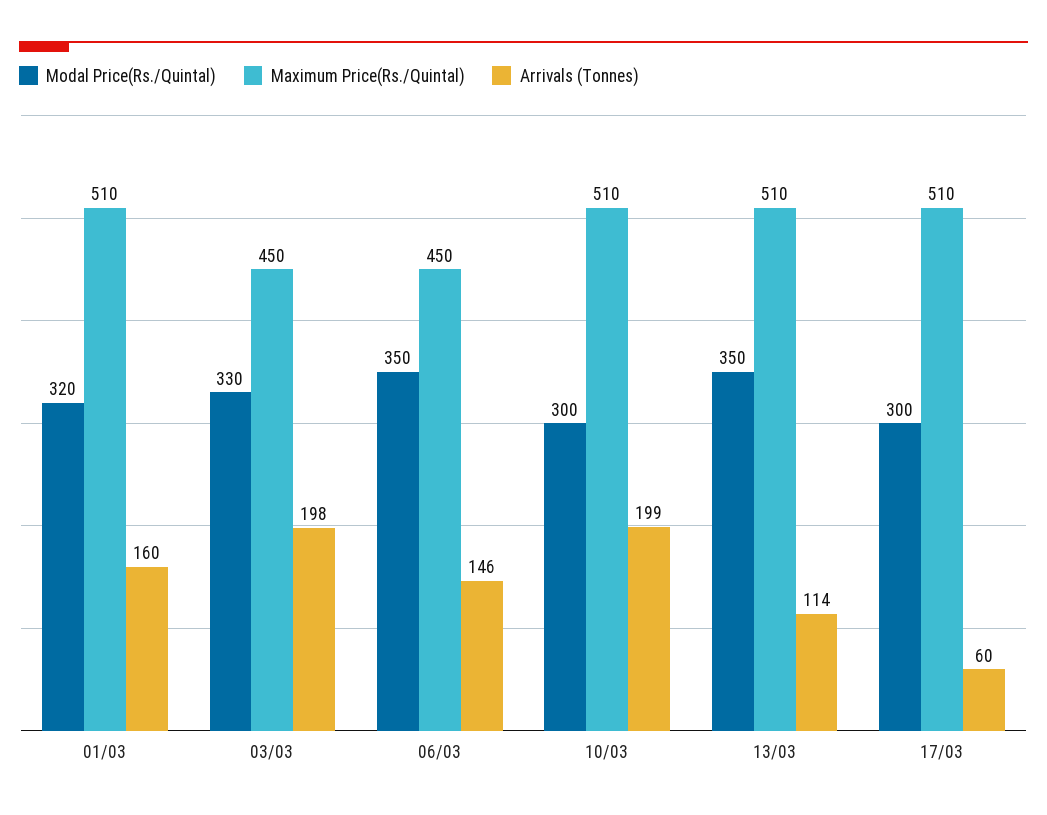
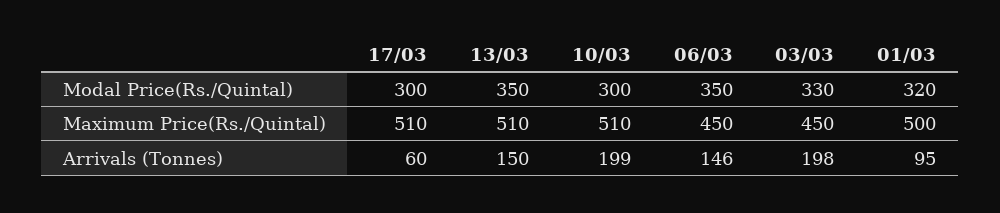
Maximum Price(Rs./Quintal), 01/03: 510 -> 500
Arrivals (Tonnes), 01/03: 160 -> 95
Arrivals (Tonnes), 13/03: 114 -> 150

